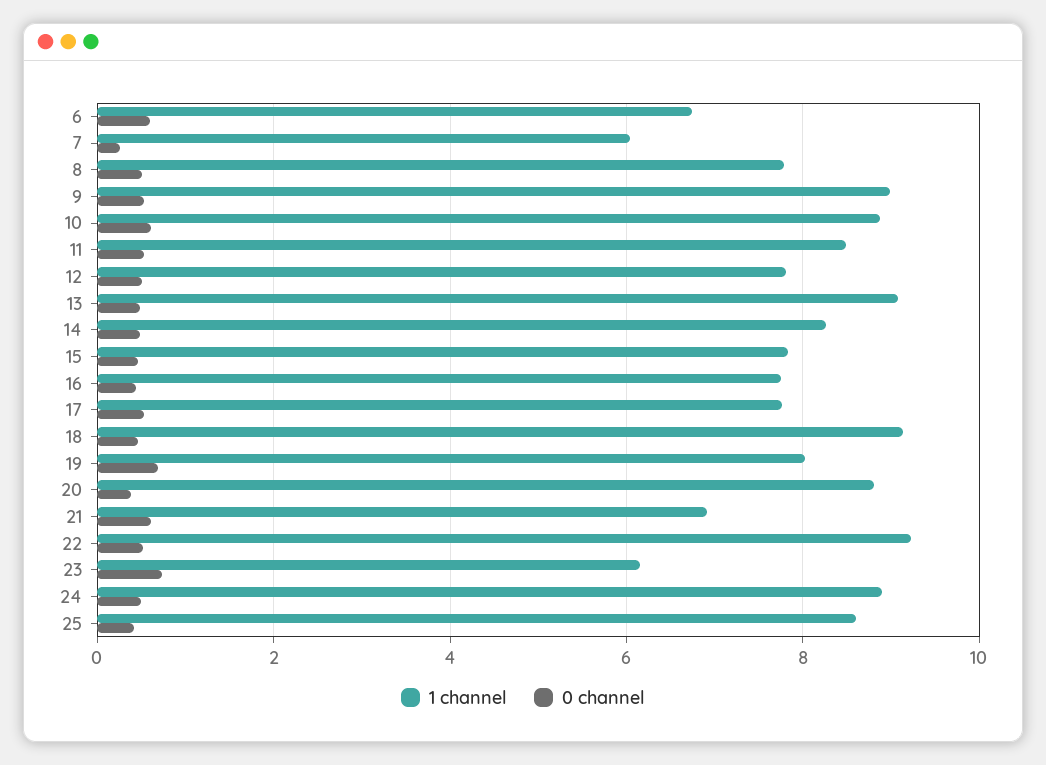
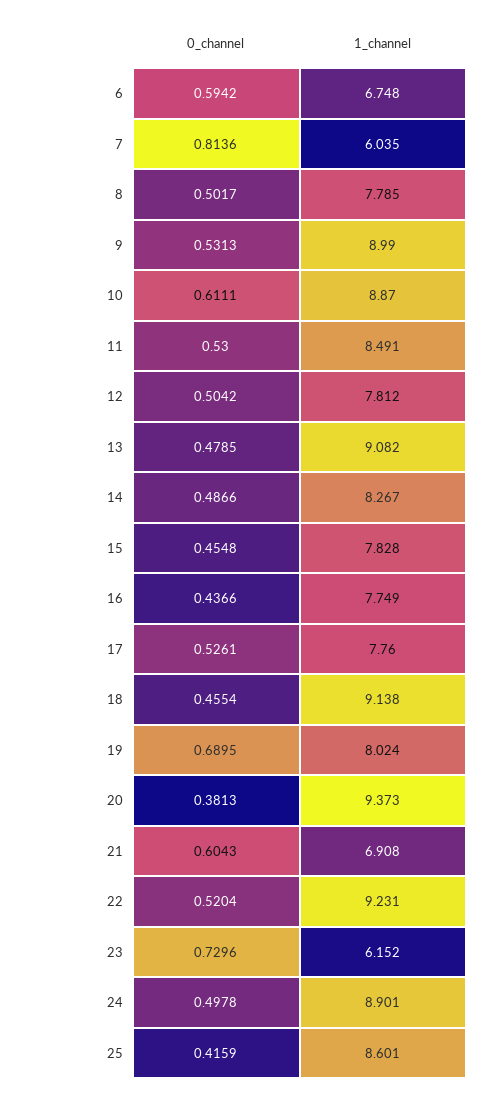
0 channel, 7: 0.2 -> 0.8136
1 channel, 20: 8.8 -> 9.373

